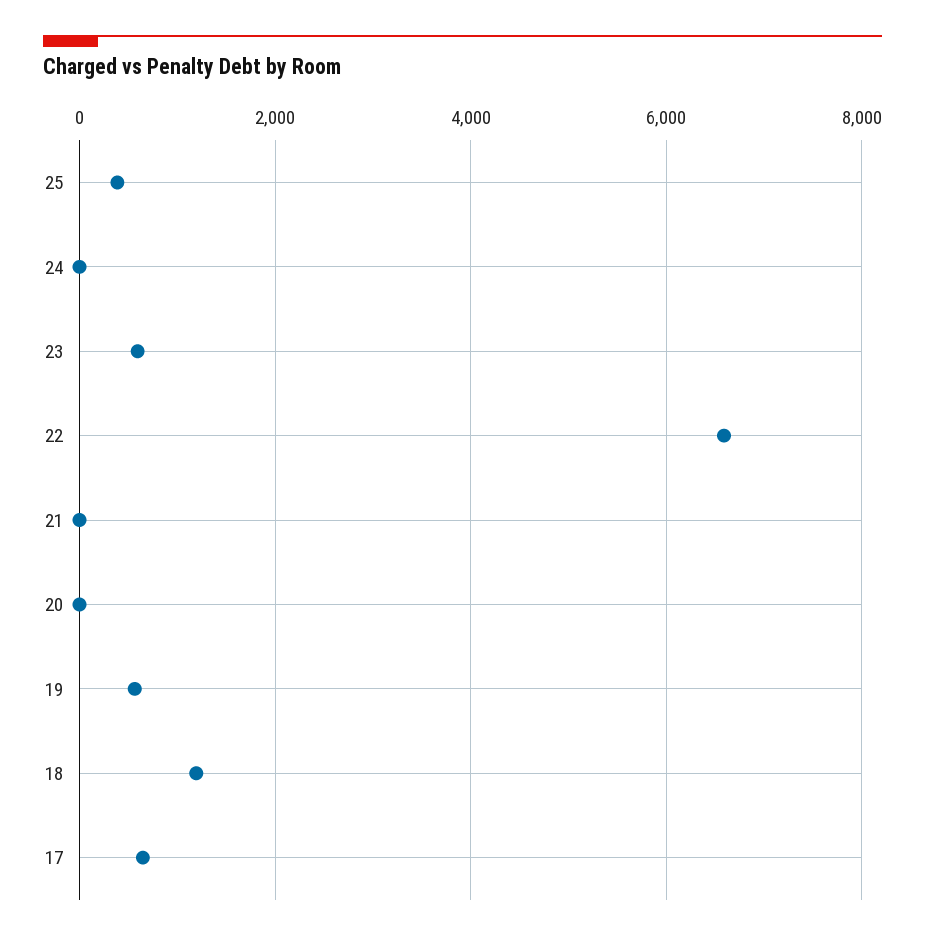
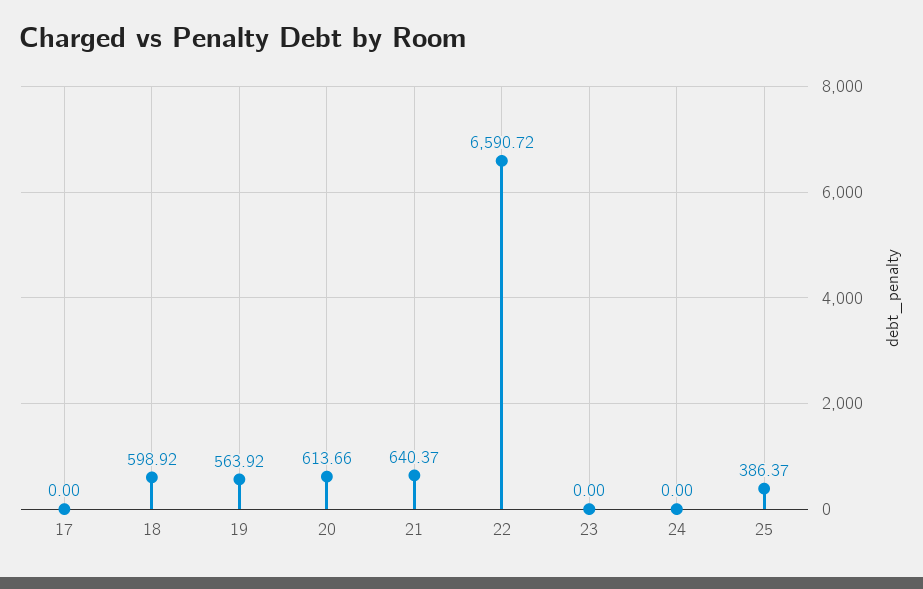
23: 600 -> 0
21: 0 -> 640.37
20: 0 -> 613.66
18: 1200 -> 598.92
17: 600 -> 0

